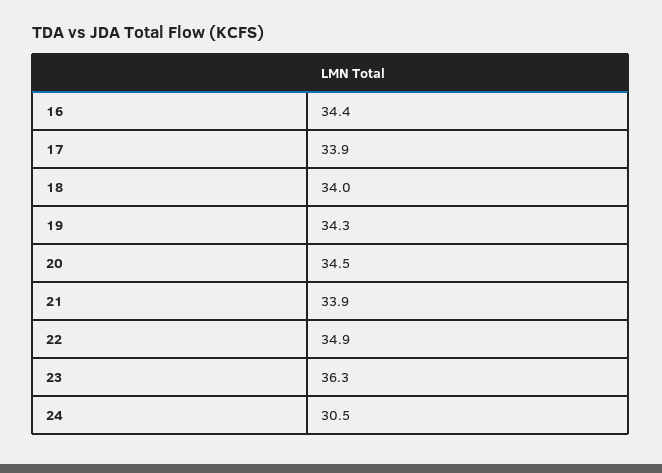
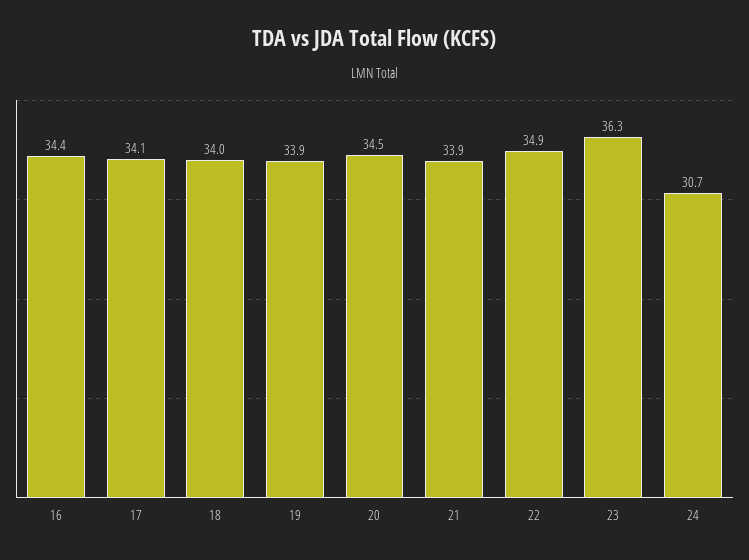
17: 33.9 -> 34.1
19: 34.3 -> 33.9
24: 30.5 -> 30.7

